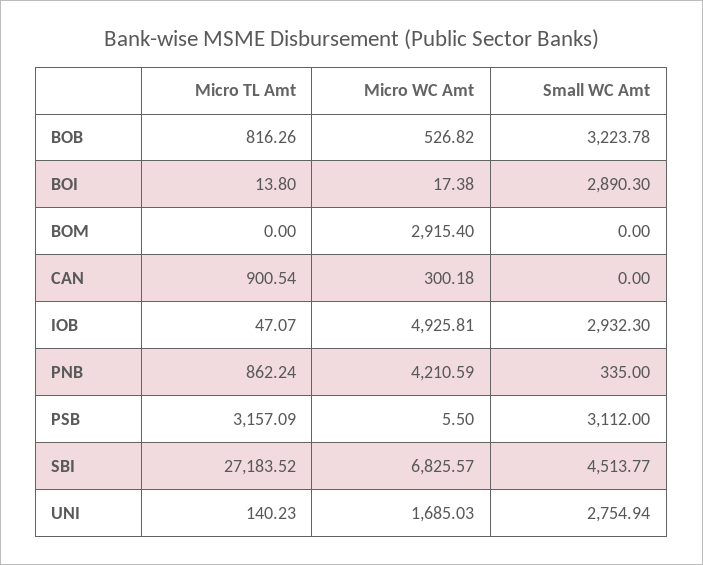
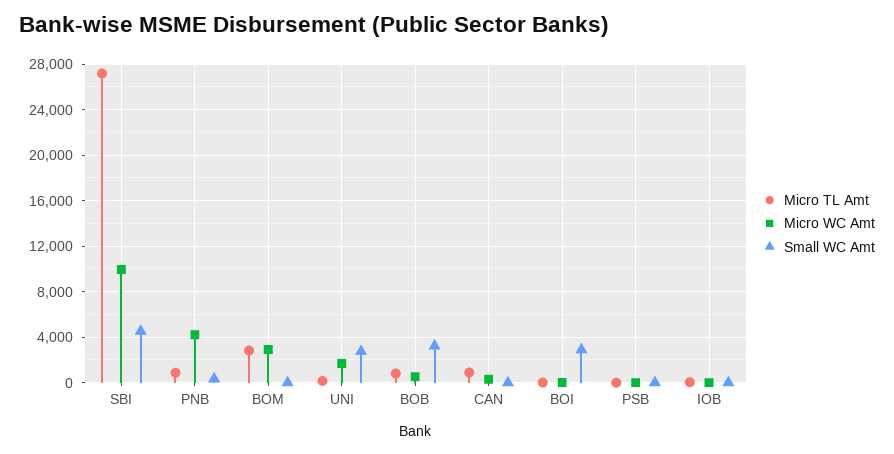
Micro TL Amt, BOM: 0 -> 3000
Micro WC Amt, IOB: 4925.81 -> 0
Small WC Amt, IOB: 2932.3 -> 0
Micro TL Amt, PSB: 3157.09 -> 0
Small WC Amt, PSB: 3112 -> 0
Micro WC Amt, SBI: 6825.57 -> 10000

